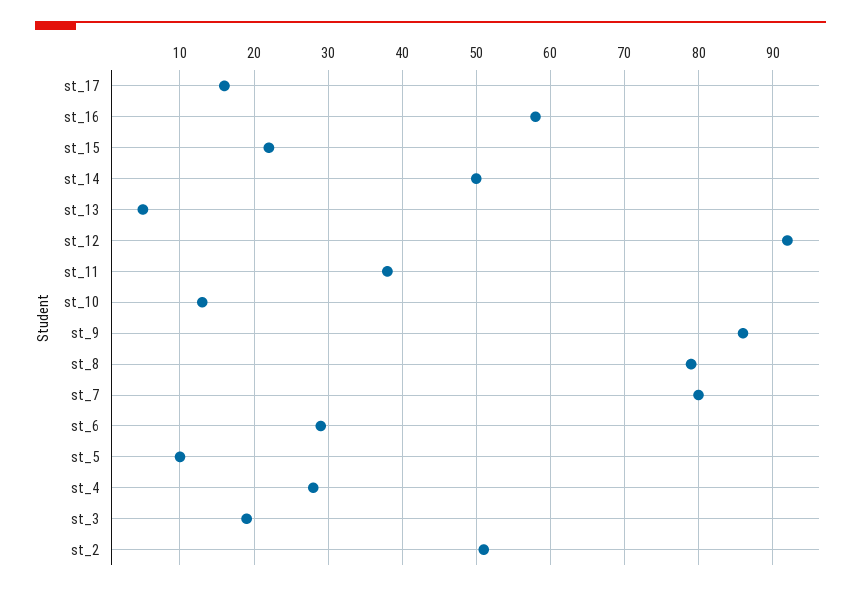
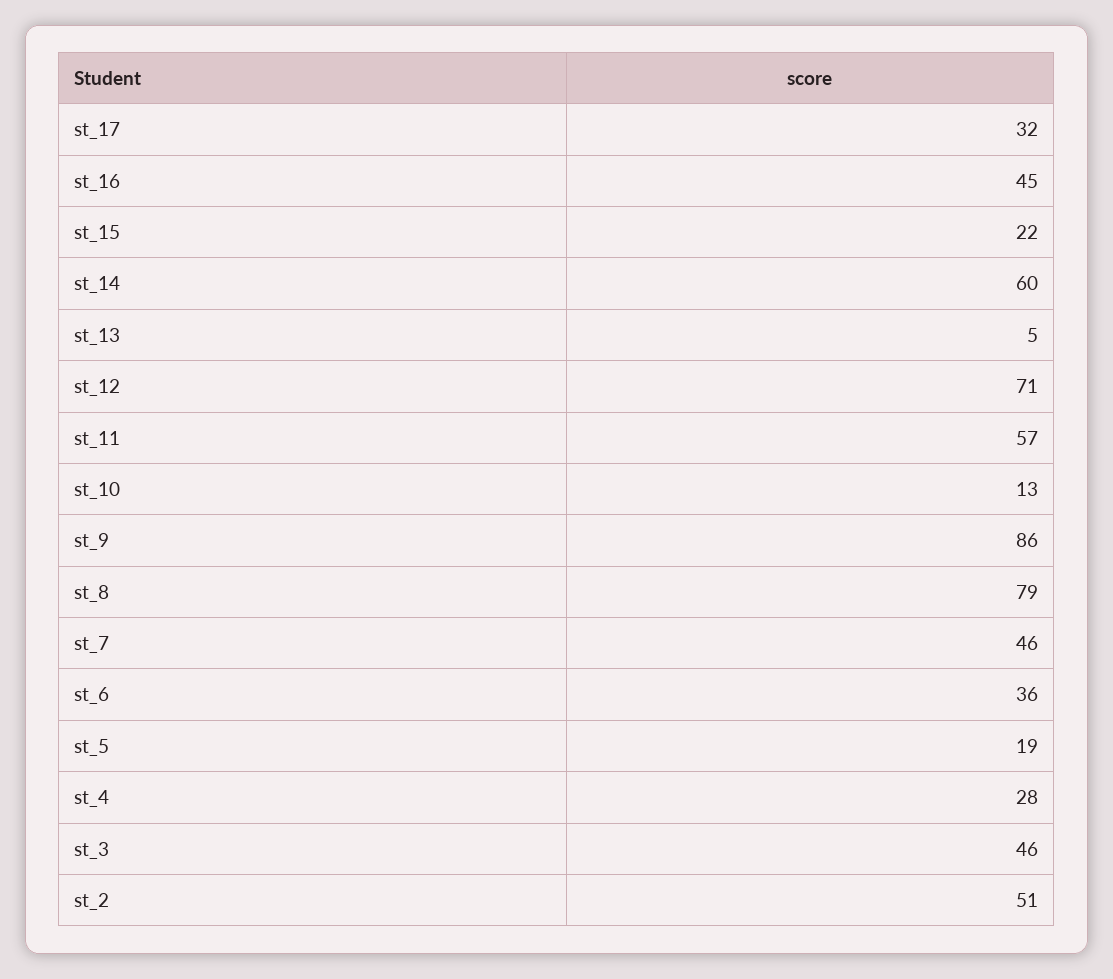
st_17: 16 -> 32
st_16: 58 -> 45
st_14: 50 -> 60
st_12: 92 -> 71
st_11: 38 -> 57
st_7: 80 -> 46
st_6: 29 -> 36
st_5: 10 -> 19
st_3: 19 -> 46

